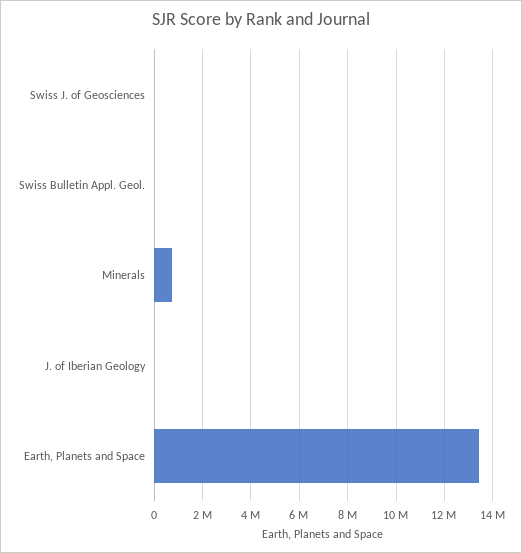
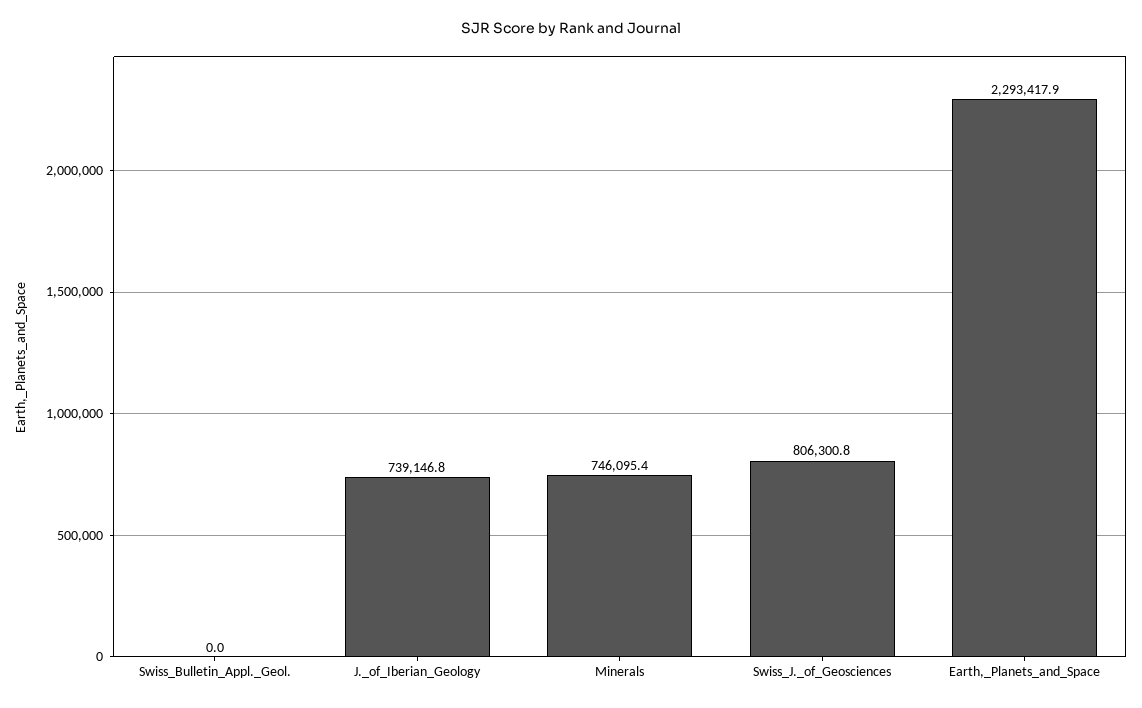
Swiss J. of Geosciences: 0 -> 806300.8
J. of Iberian Geology: 0 -> 739146.8
Earth, Planets and Space: 13500000 -> 2293417.9

